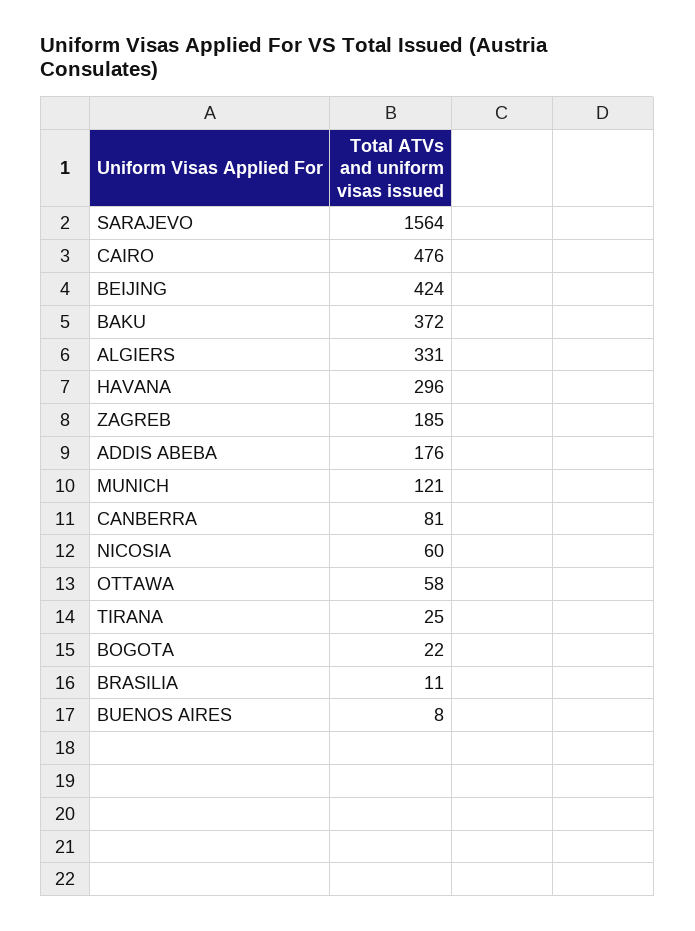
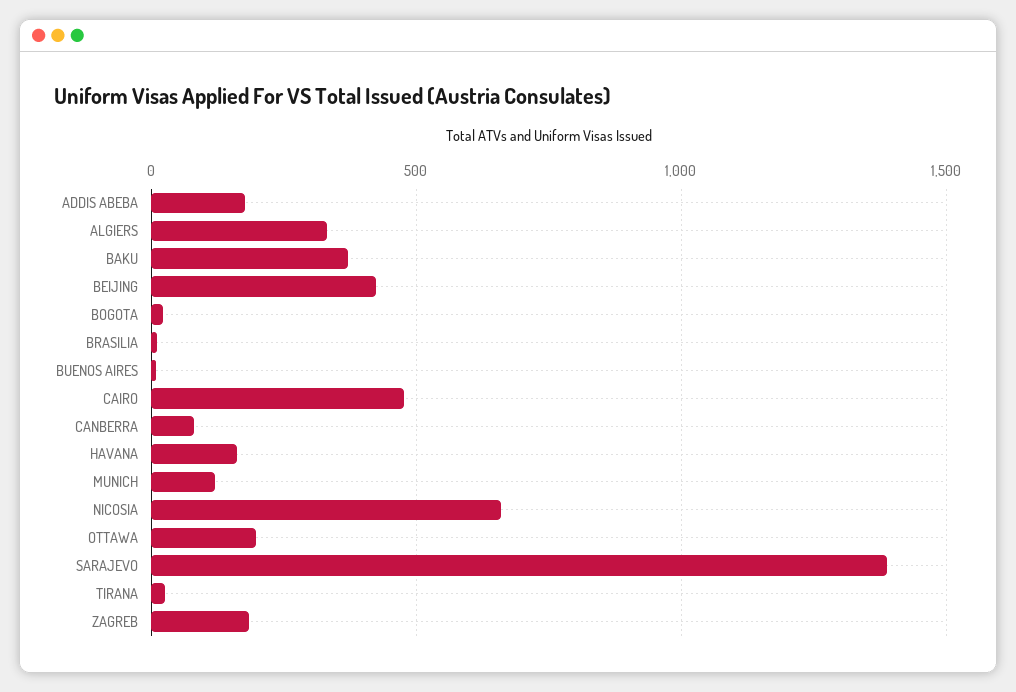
SARAJEVO: 1564 -> 1400
HAVANA: 296 -> 150
NICOSIA: 60 -> 650
OTTAWA: 58 -> 200

